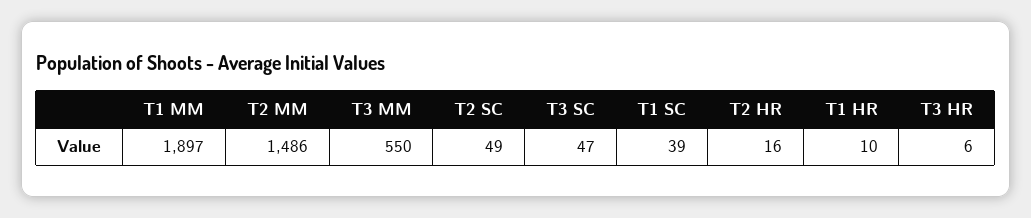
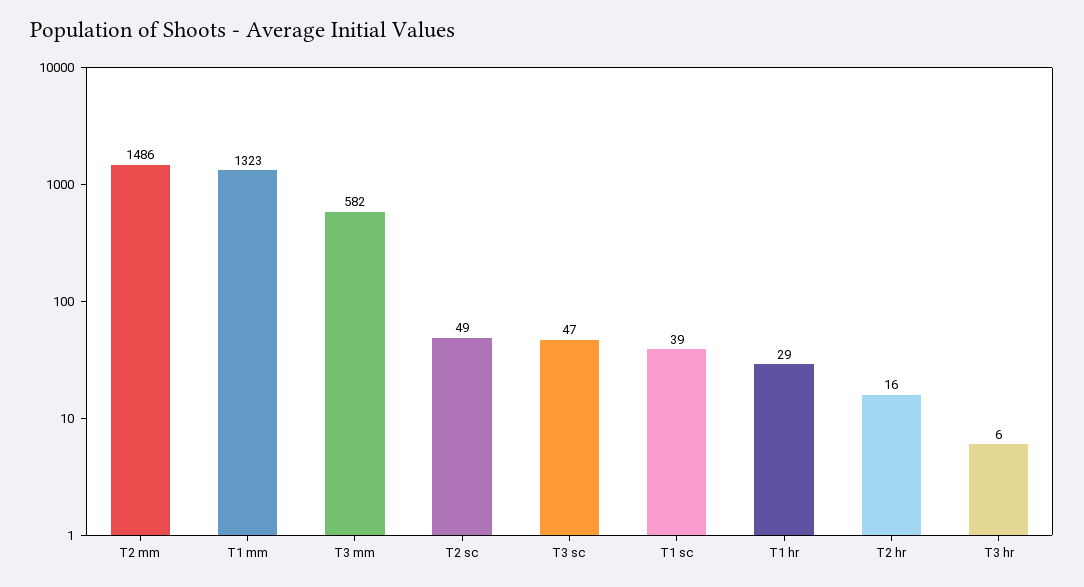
T1 MM: 1897 -> 1323
T3 MM: 550 -> 582
T1 HR: 10 -> 29

